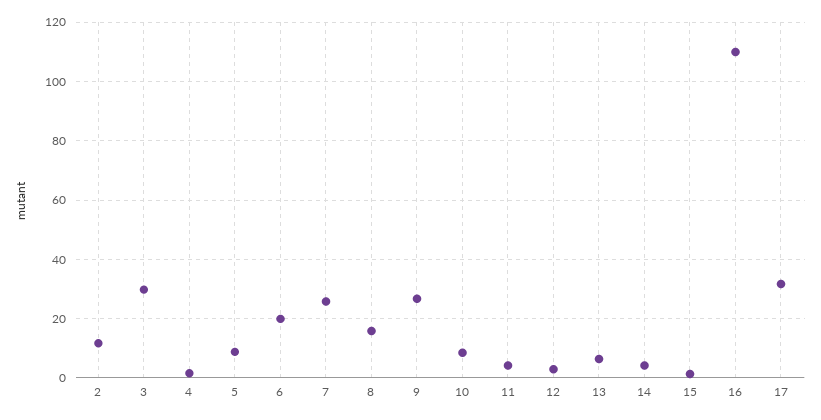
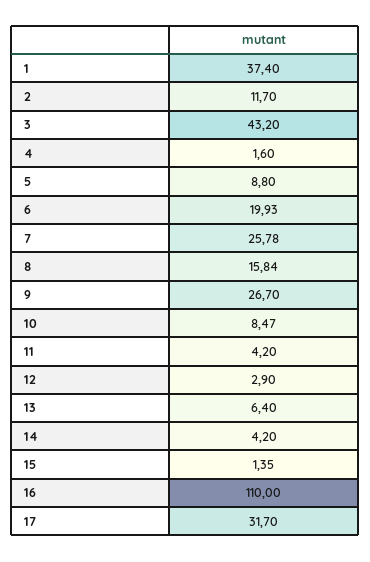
3: 30 -> 43.2
1: none -> 37.4

